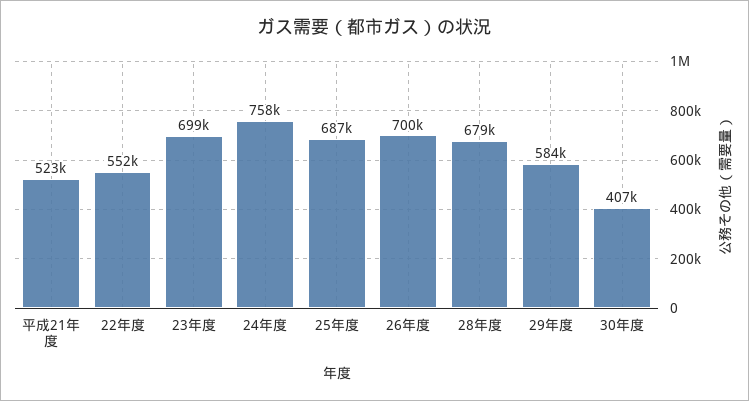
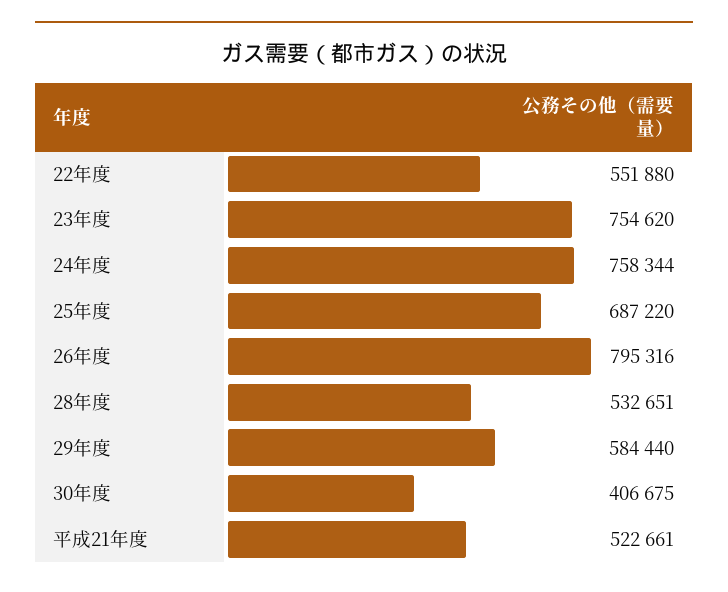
23年度: 699000 -> 754620
26年度: 700000 -> 795316
28年度: 679000 -> 532651

